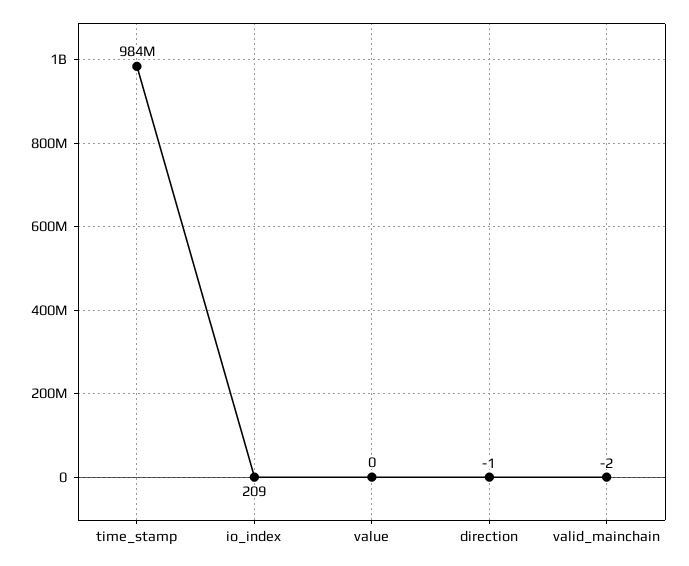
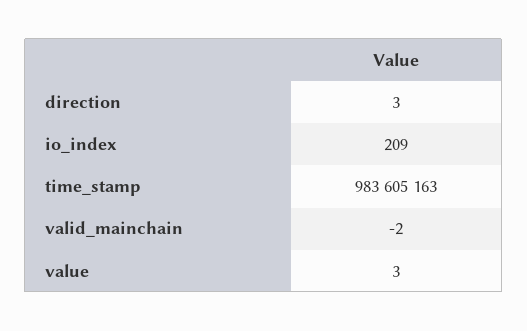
value: 0 -> 3
direction: -1 -> 3

